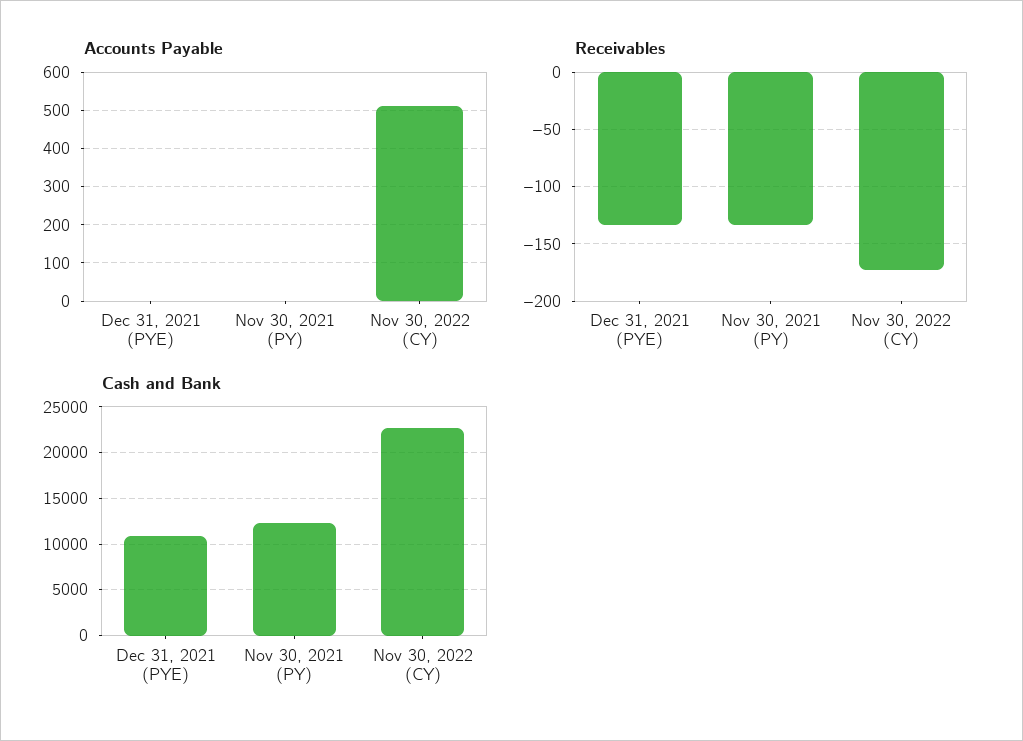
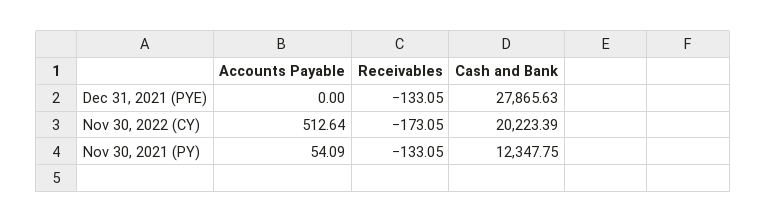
Accounts Payable, Nov 30, 2021 (PY): 0 -> 54.09
Cash and Bank, Dec 31, 2021 (PYE): 11000 -> 27865.63
Cash and Bank, Nov 30, 2022 (CY): 23000 -> 20223.39

